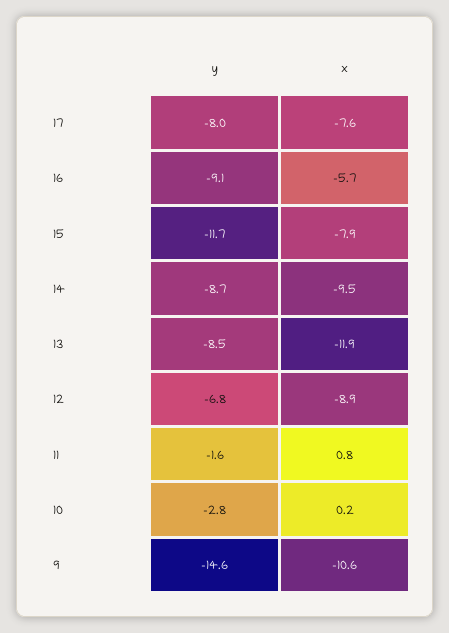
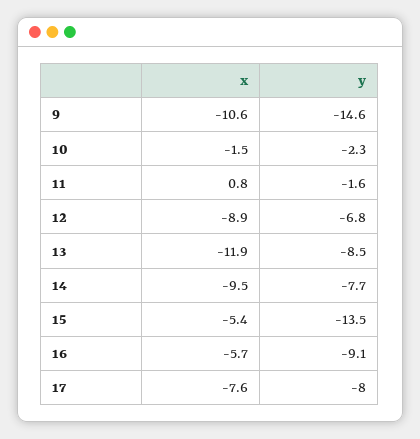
y, 15: -11.7 -> -13.5
x, 15: -7.9 -> -5.4
y, 14: -8.7 -> -7.7
y, 10: -2.8 -> -2.3
x, 10: 0.2 -> -1.5

